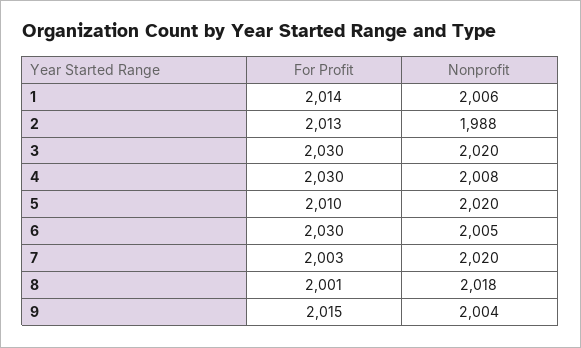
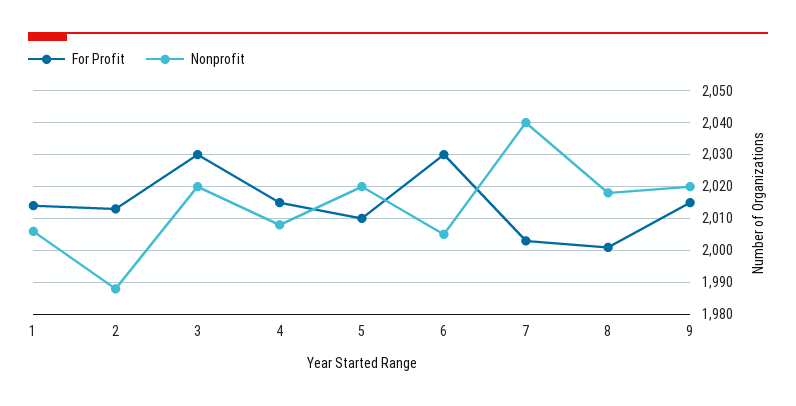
For Profit, 4: 2030 -> 2015
Nonprofit, 7: 2020 -> 2040
Nonprofit, 9: 2004 -> 2020

